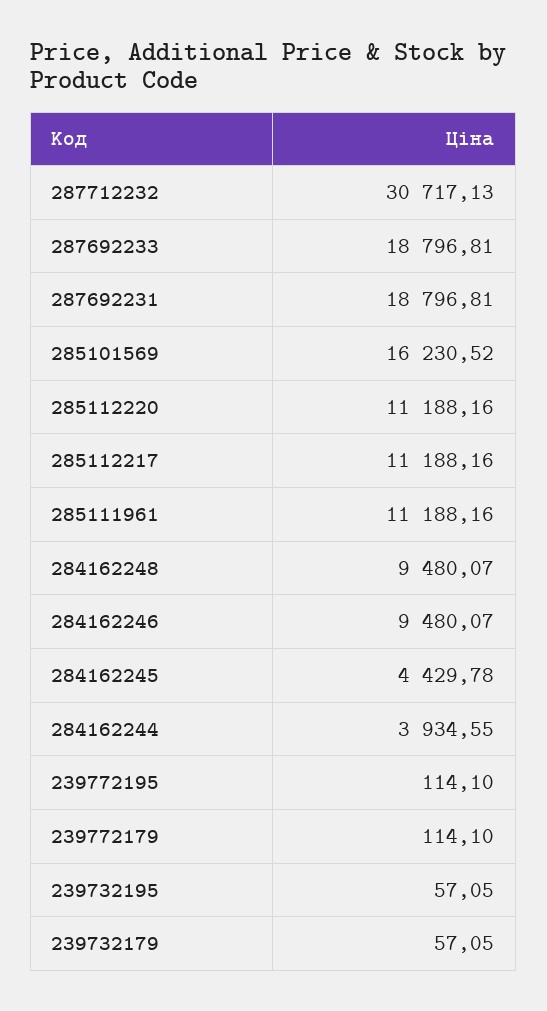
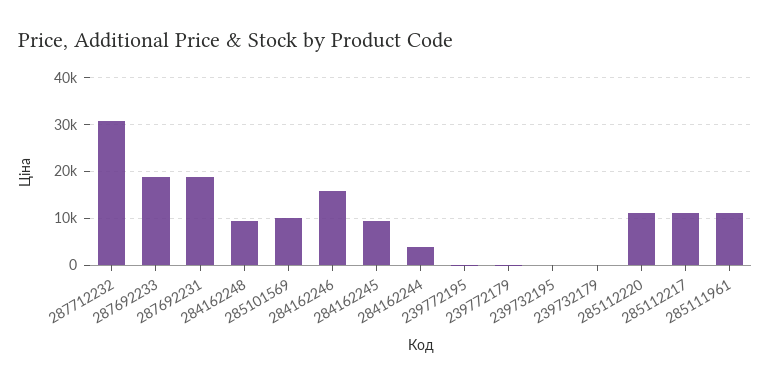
285101569: 16230.52 -> 10000
284162246: 9480.07 -> 16000
284162245: 4429.78 -> 10000

